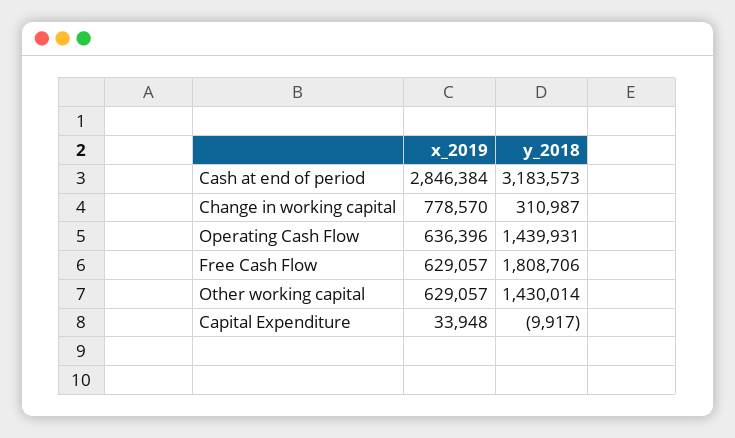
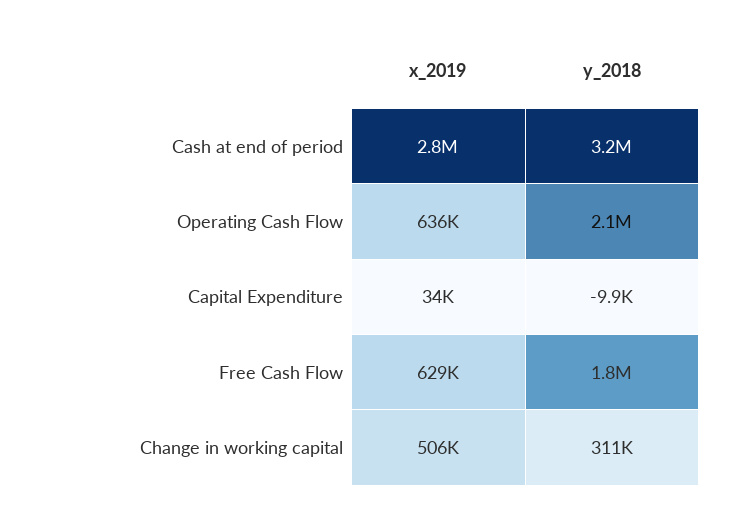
x_2019, Change in working capital: 778570 -> 506000
y_2018, Operating Cash Flow: 1439931 -> 2100000
x_2019, Other working capital: 629057 -> none
y_2018, Other working capital: 1430014 -> none

